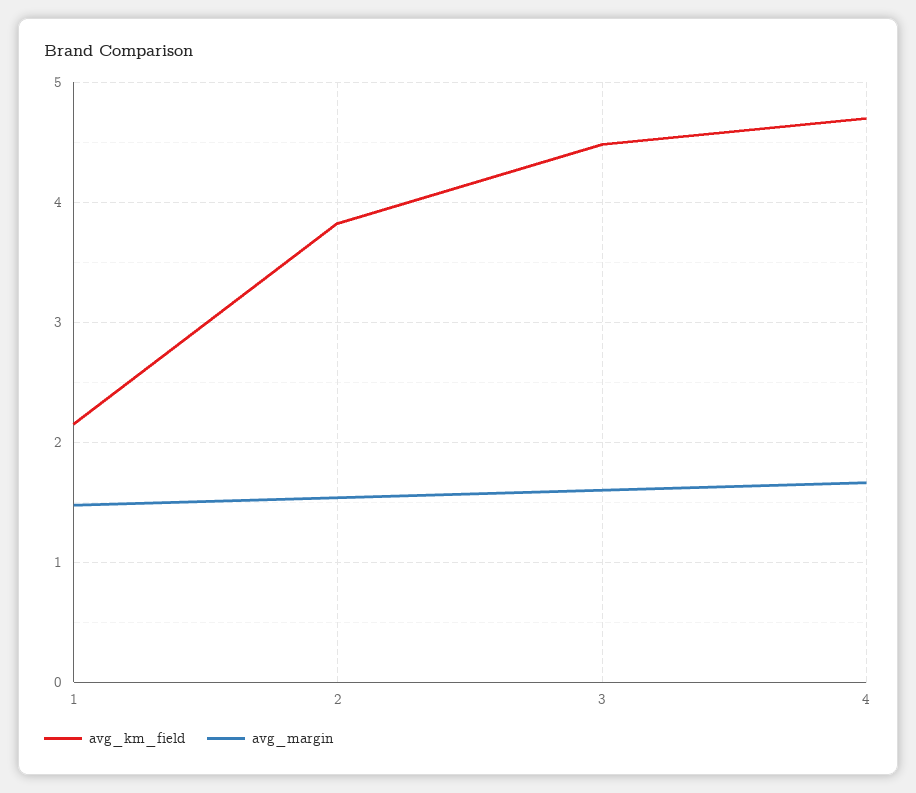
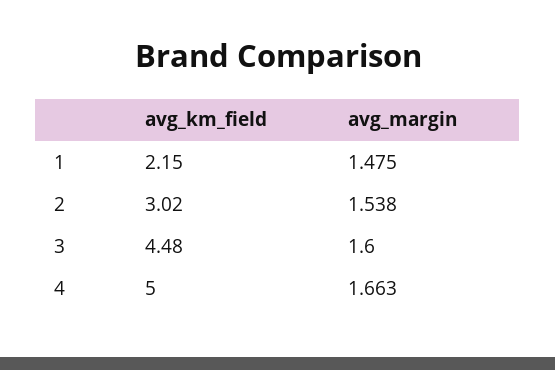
avg_km_field, 2: 3.8 -> 3.02
avg_km_field, 4: 4.7 -> 5

